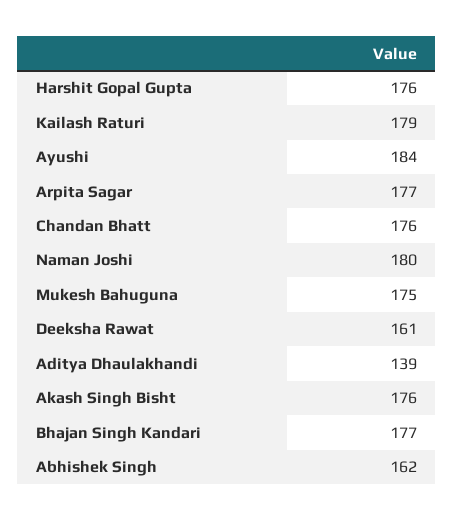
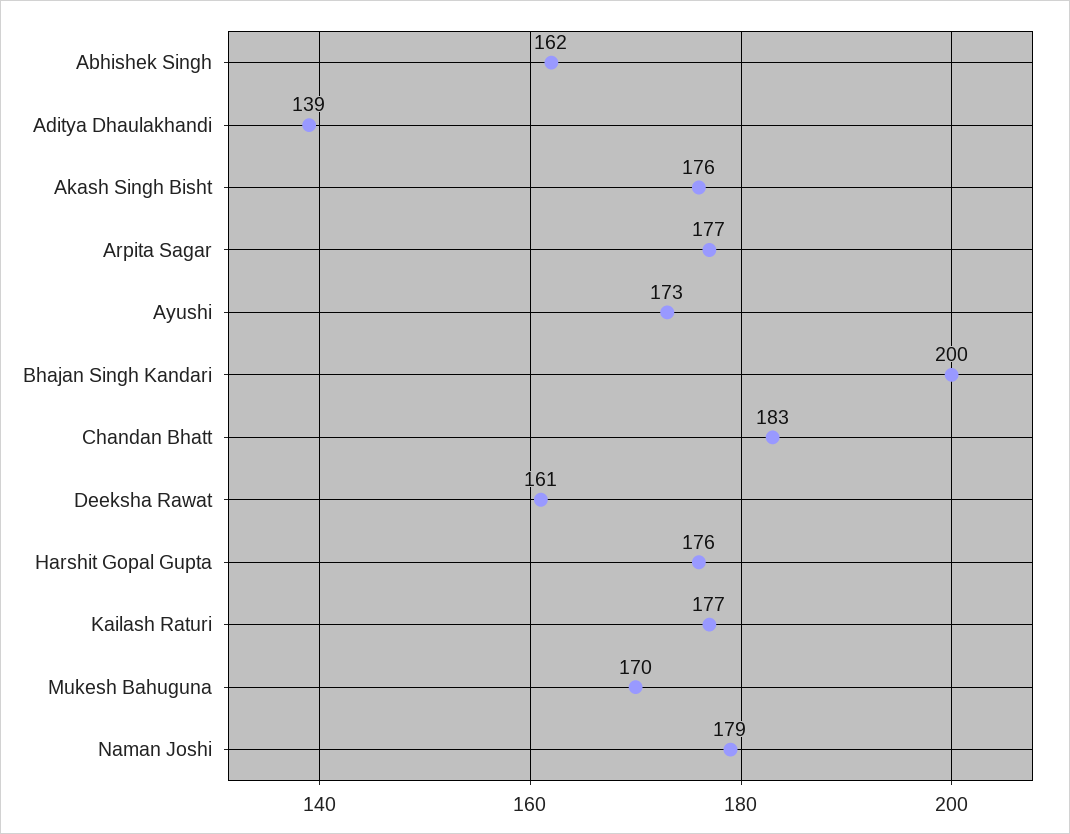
Kailash Raturi: 179 -> 177
Ayushi: 184 -> 173
Chandan Bhatt: 176 -> 183
Naman Joshi: 180 -> 179
Mukesh Bahuguna: 175 -> 170
Bhajan Singh Kandari: 177 -> 200

